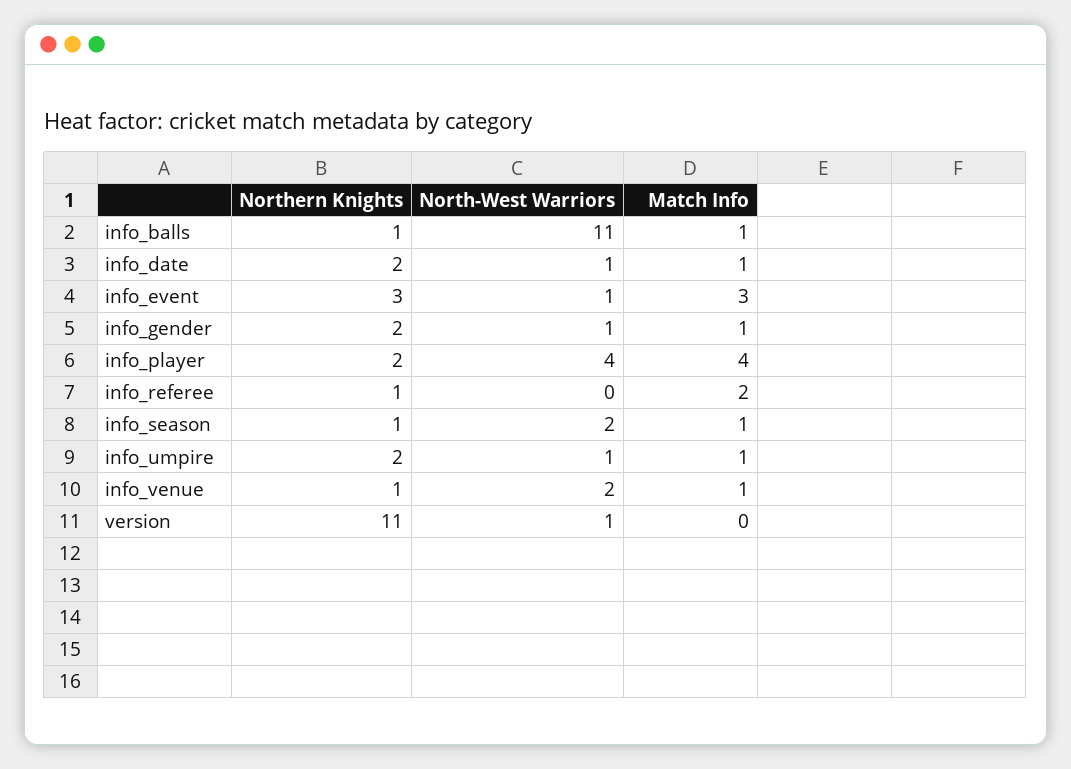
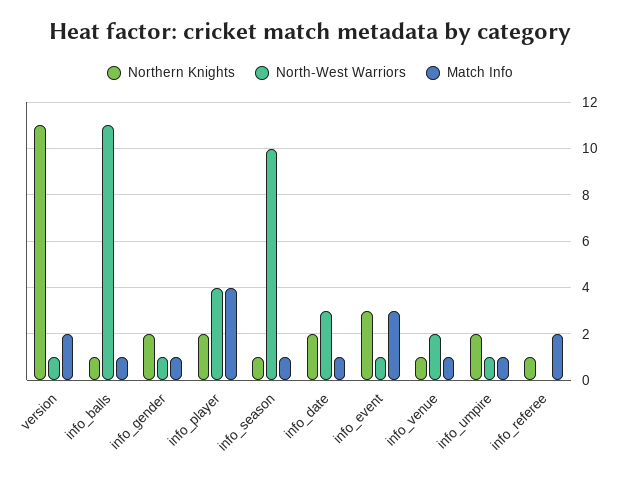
North-West Warriors, info_date: 1 -> 3
North-West Warriors, info_season: 2 -> 10
Match Info, version: 0 -> 2

